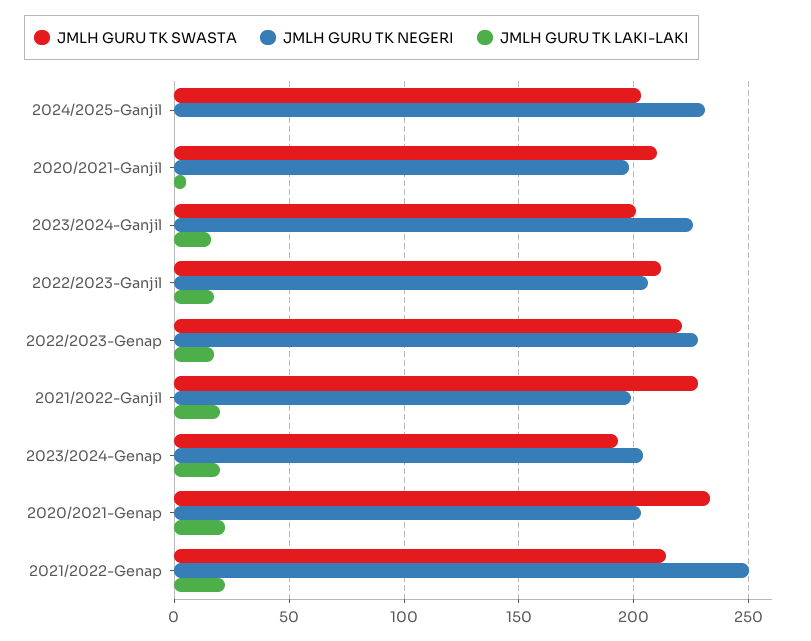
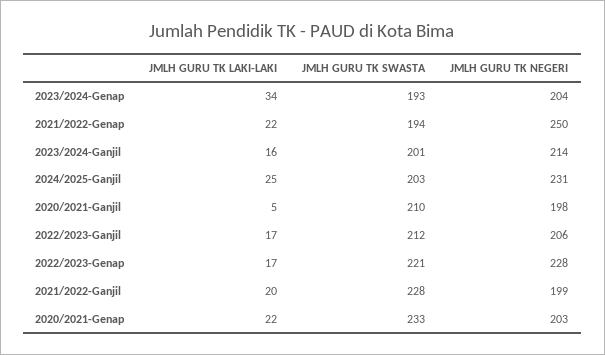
JMLH GURU TK LAKI-LAKI, 2024/2025-Ganjil: 0 -> 25
JMLH GURU TK NEGERI, 2023/2024-Ganjil: 225 -> 214
JMLH GURU TK LAKI-LAKI, 2023/2024-Genap: 20 -> 34
JMLH GURU TK SWASTA, 2021/2022-Genap: 215 -> 194

